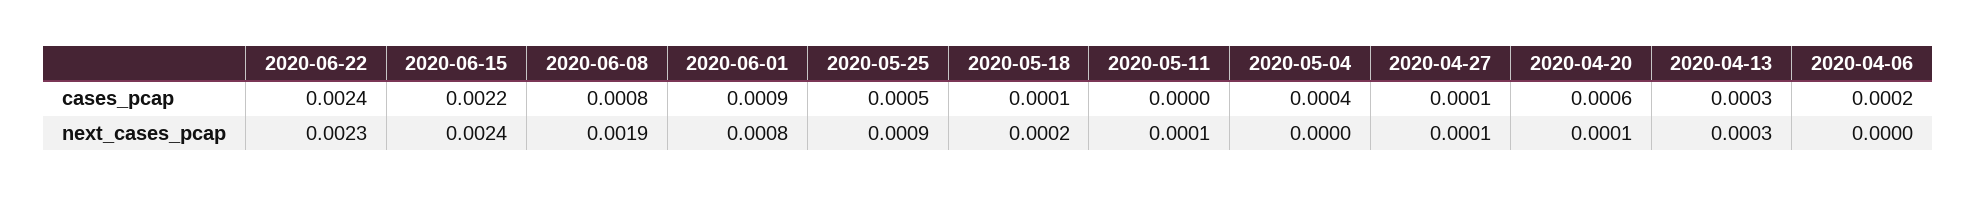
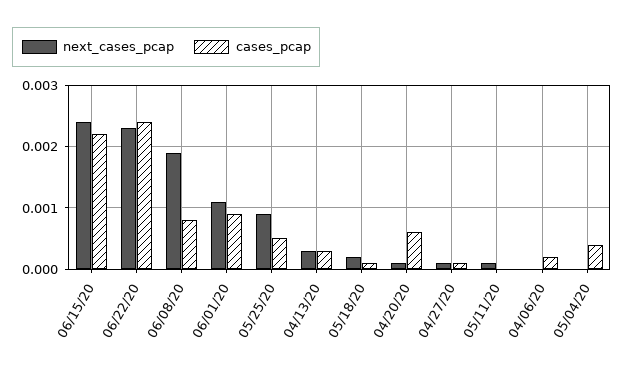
next_cases_pcap, 2020-06-01: 0.0008 -> 0.0011

